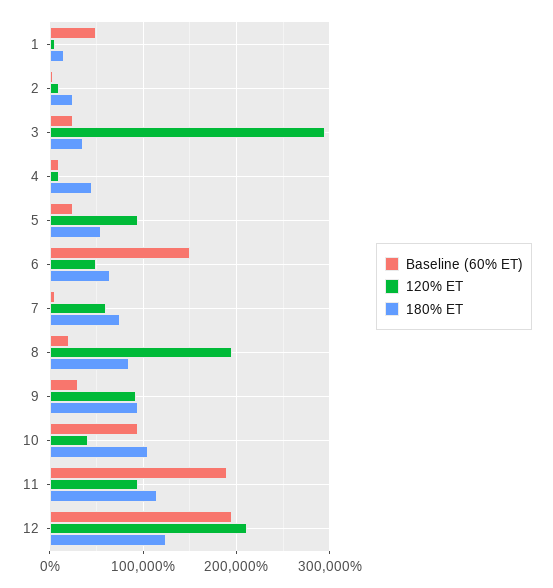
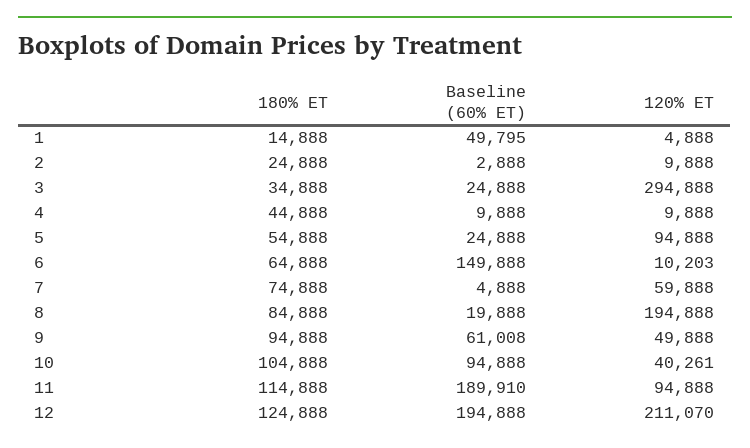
120% ET, 6: 50000 -> 10203
Baseline (60% ET), 9: 30000 -> 61008
120% ET, 9: 90000 -> 49888

